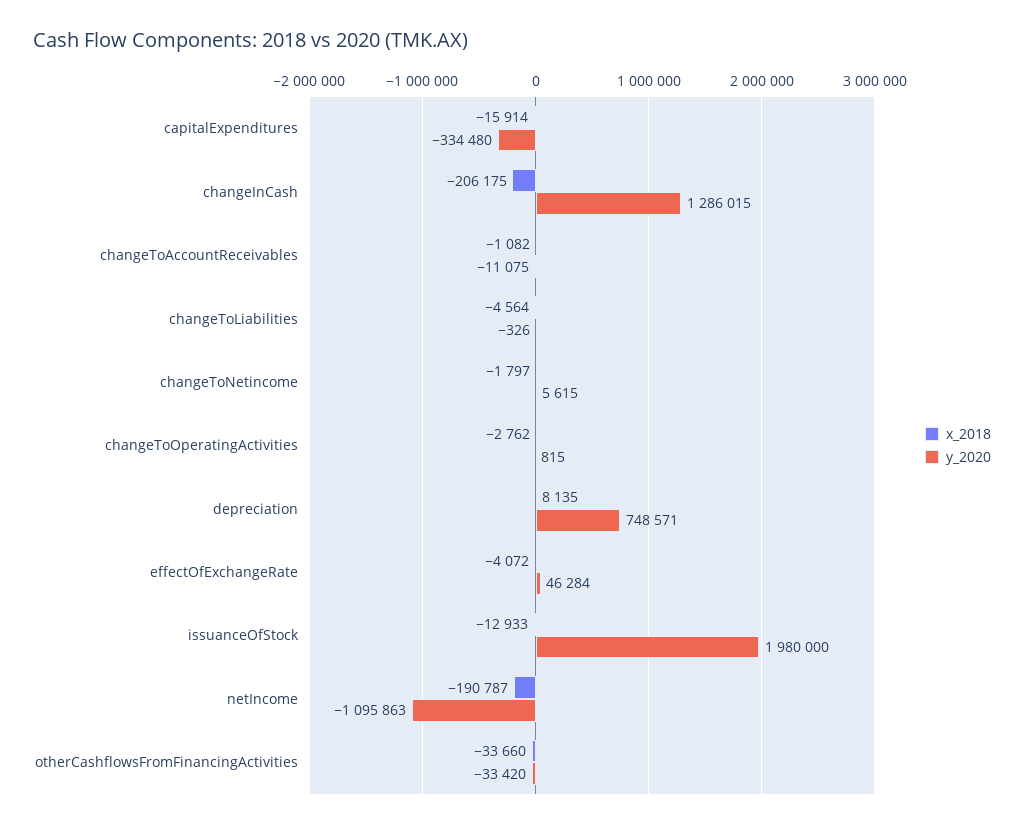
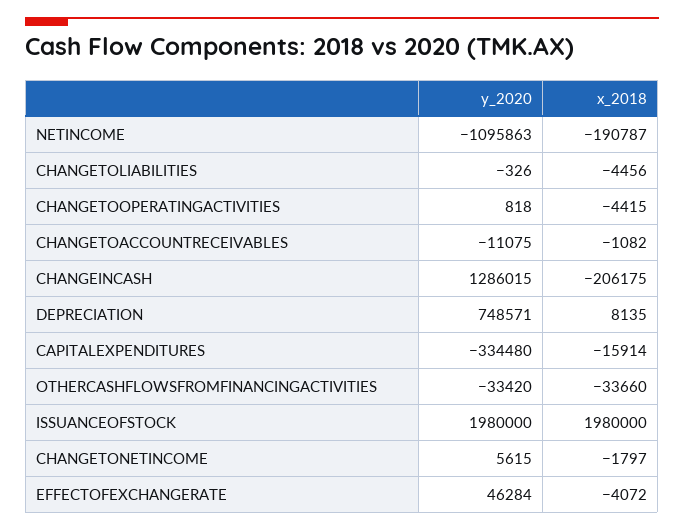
x_2018, changeToLiabilities: -4564 -> -4456
x_2018, changeToOperatingActivities: -2762 -> -4415
y_2020, changeToOperatingActivities: 815 -> 818
x_2018, issuanceOfStock: -12933 -> 1980000

